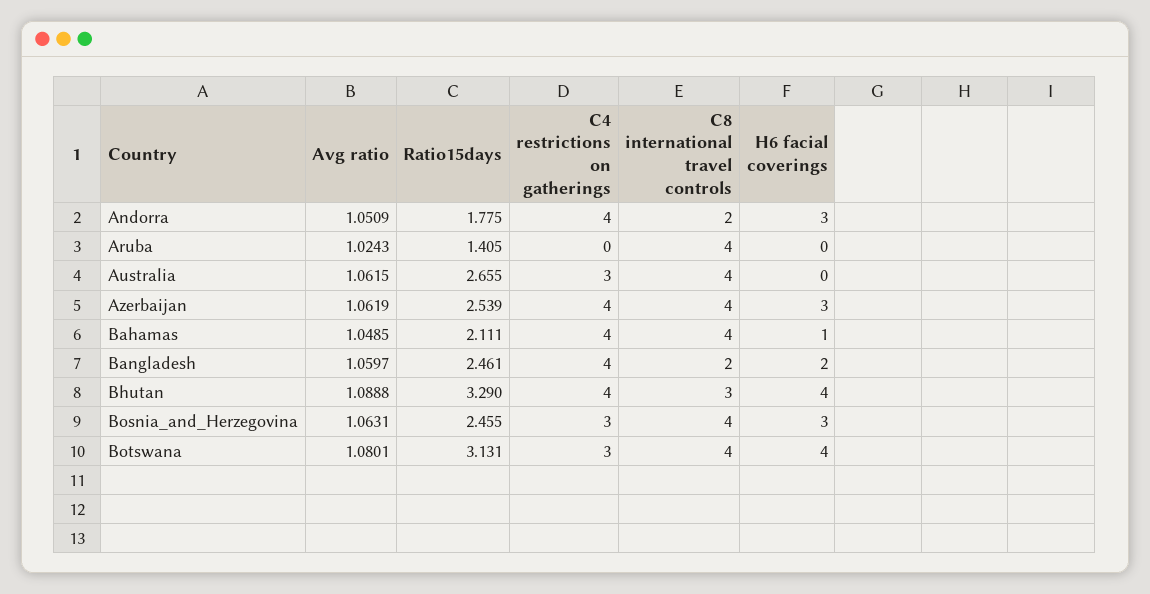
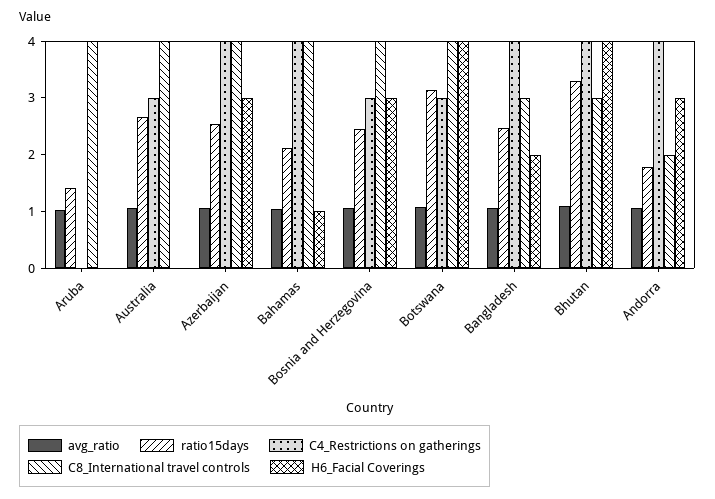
C8 international travel controls, Bangladesh: 2 -> 3

